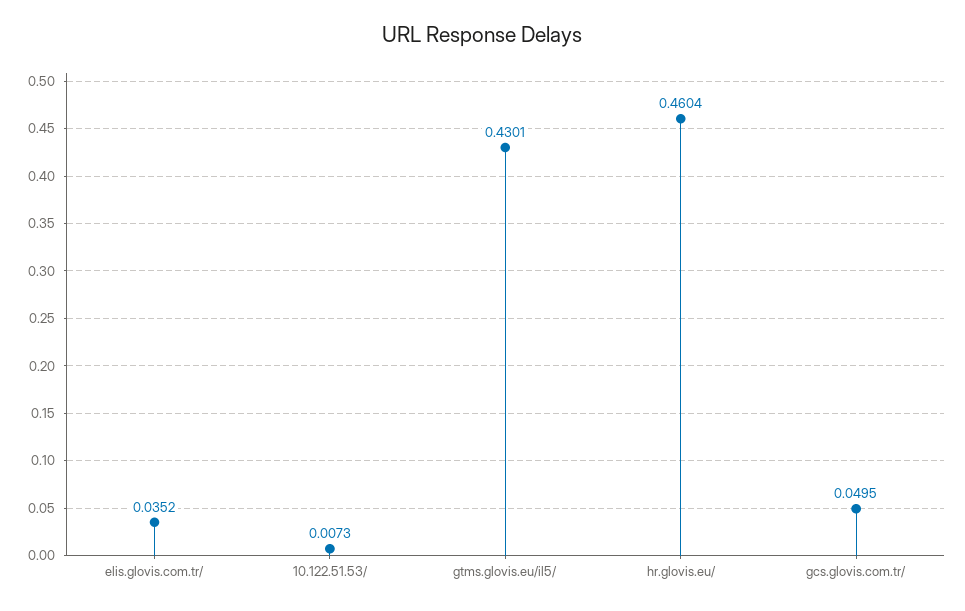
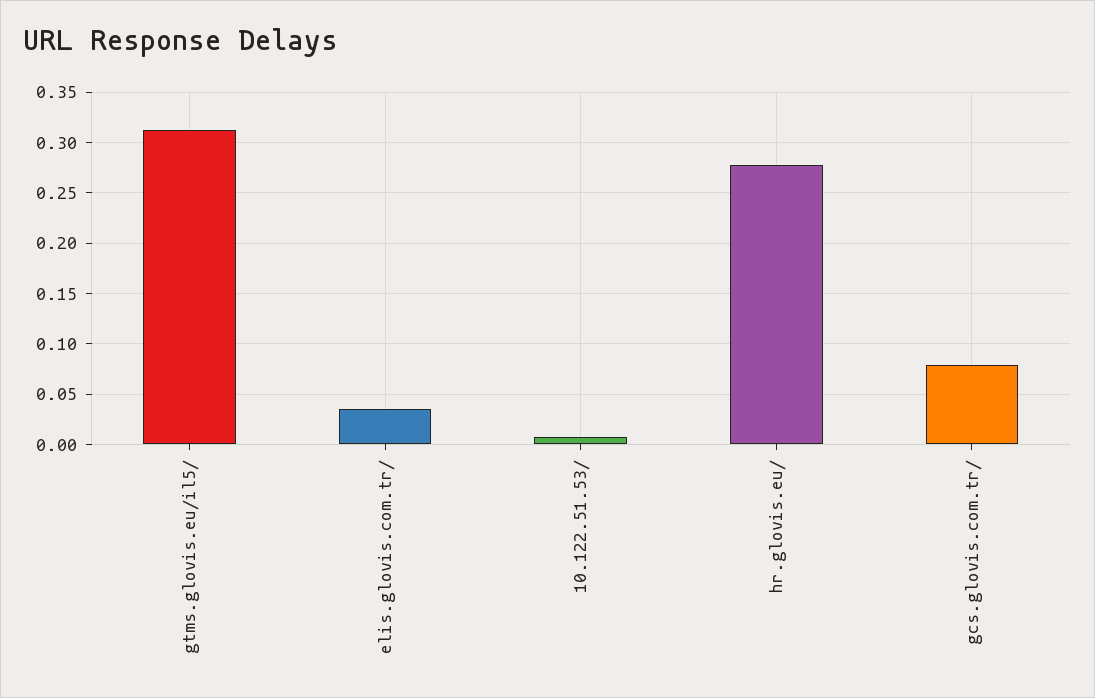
gtms.glovis.eu/il5/: 0.4301 -> 0.31
hr.glovis.eu/: 0.4604 -> 0.28
gcs.glovis.com.tr/: 0.0495 -> 0.08

